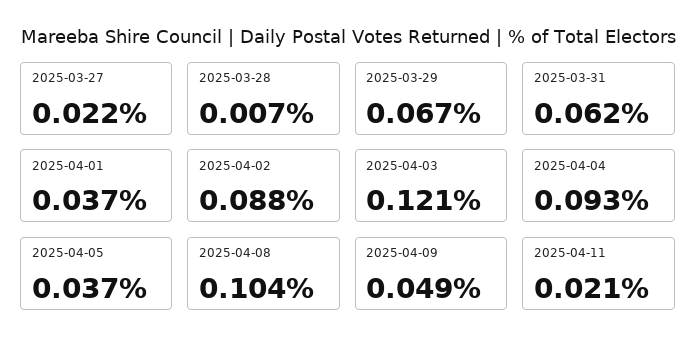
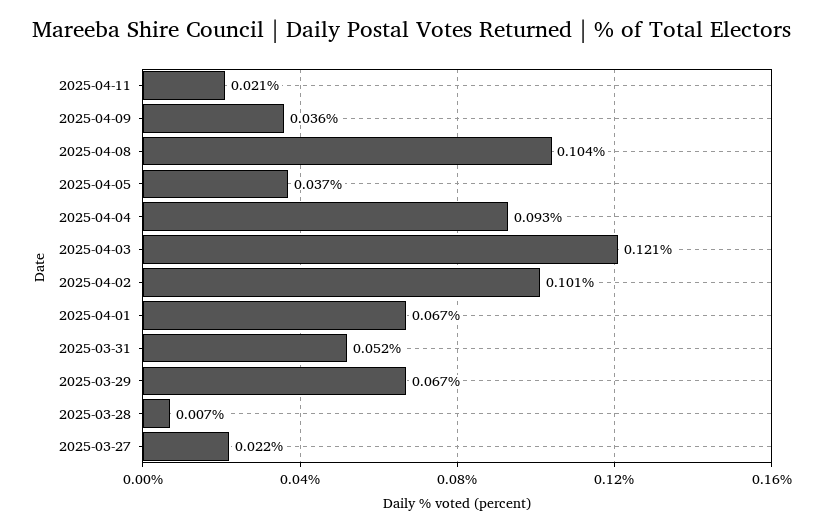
2025-03-31: 0.062 -> 0.052
2025-04-01: 0.037 -> 0.067
2025-04-02: 0.088 -> 0.101
2025-04-09: 0.049 -> 0.036

